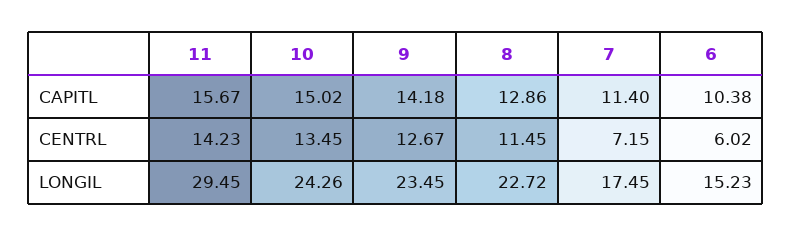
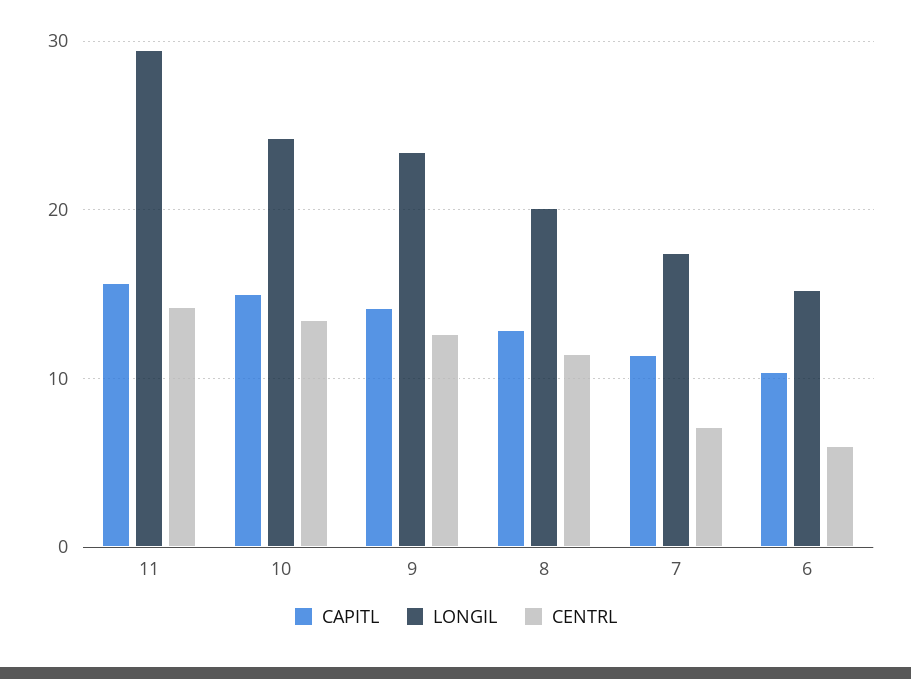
LONGIL, 8: 22.72 -> 20

